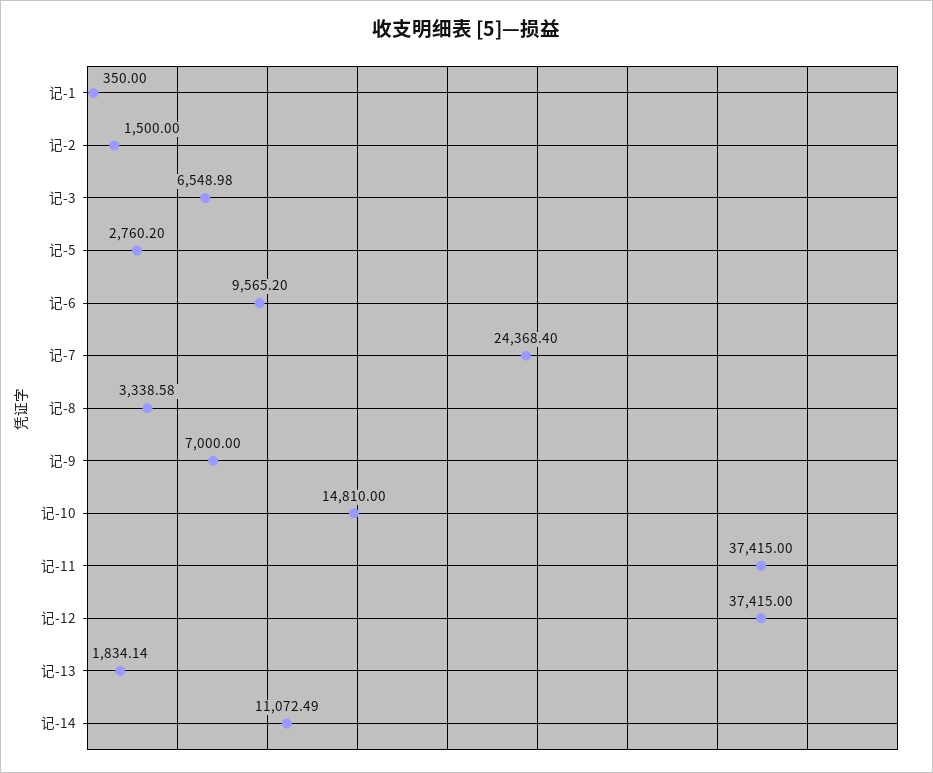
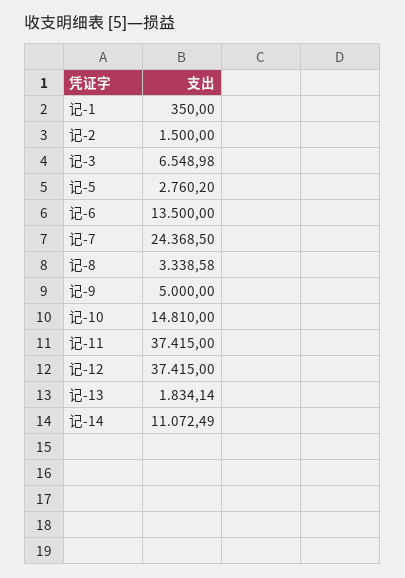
记-6: 9565.2 -> 13500
记-7: 24368.4 -> 24368.5
记-9: 7000 -> 5000

